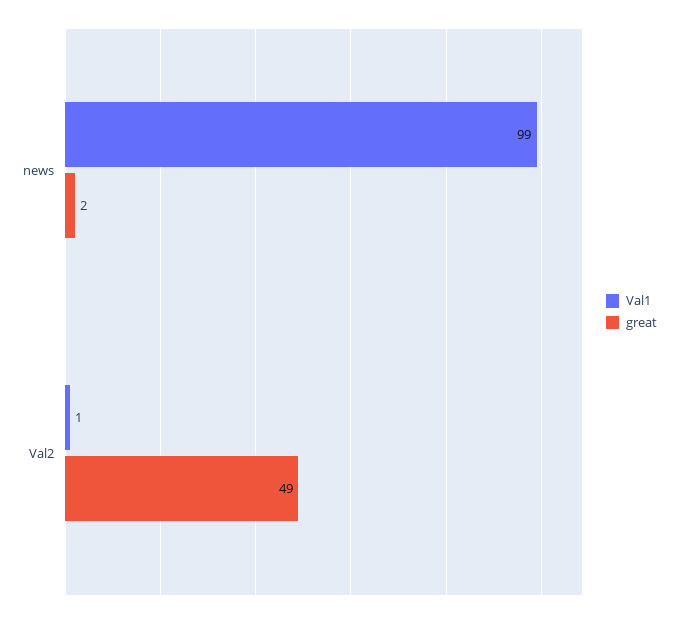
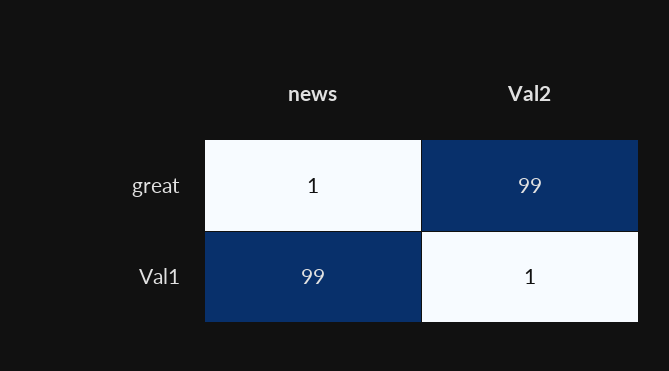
great, news: 2 -> 1
great, Val2: 49 -> 99

